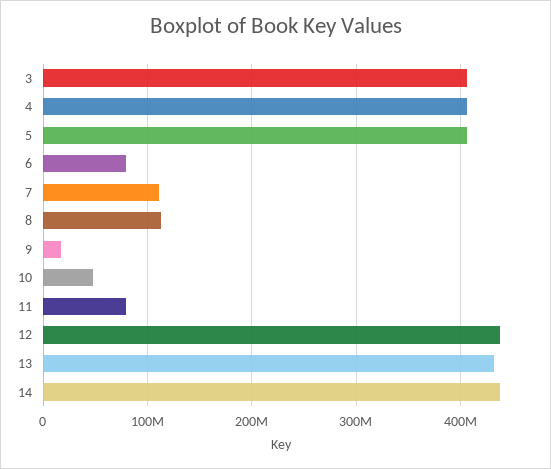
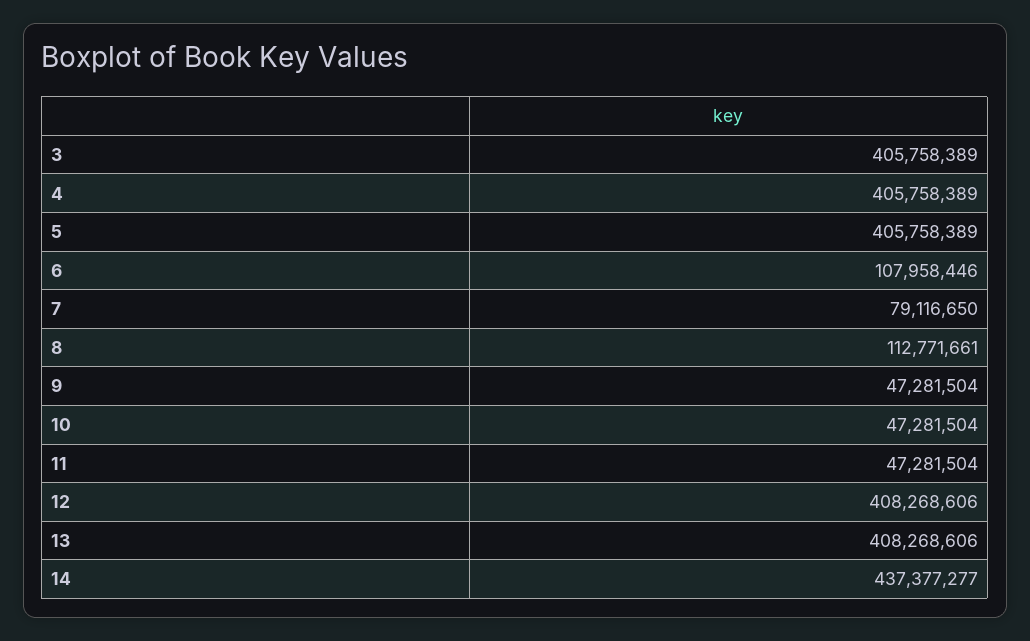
6: 80000000 -> 107958446
7: 110000000 -> 79116650
9: 20000000 -> 47281504
11: 80000000 -> 47281504
12: 440000000 -> 408268606
13: 430000000 -> 408268606

